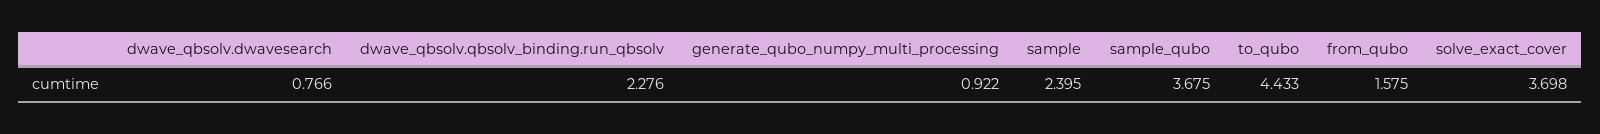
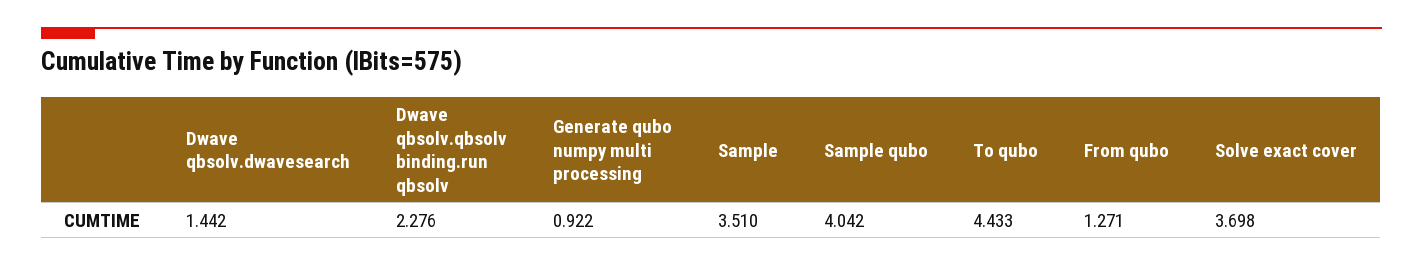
dwave_qbsolv.dwavesearch: 0.766 -> 1.442
sample: 2.395 -> 3.51
sample_qubo: 3.675 -> 4.042
from_qubo: 1.575 -> 1.271

